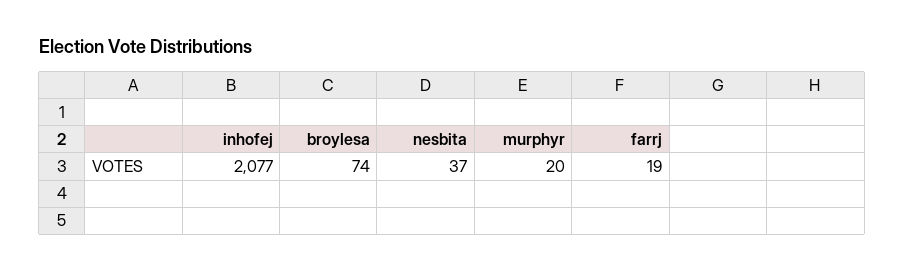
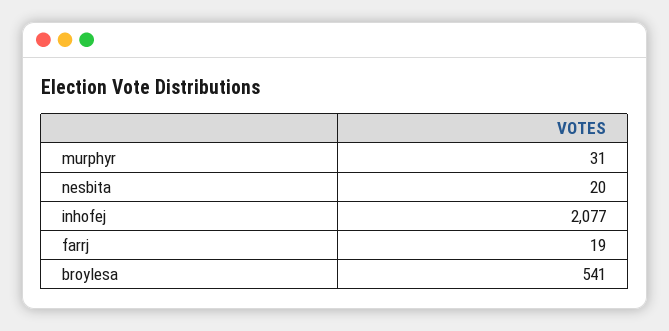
broylesa: 74 -> 541
nesbita: 37 -> 20
murphyr: 20 -> 31

